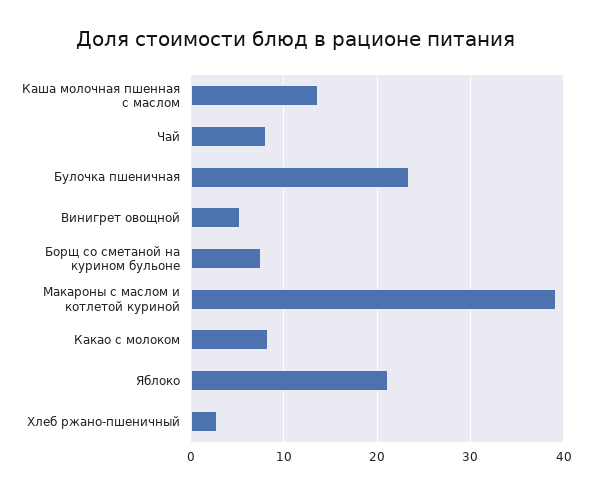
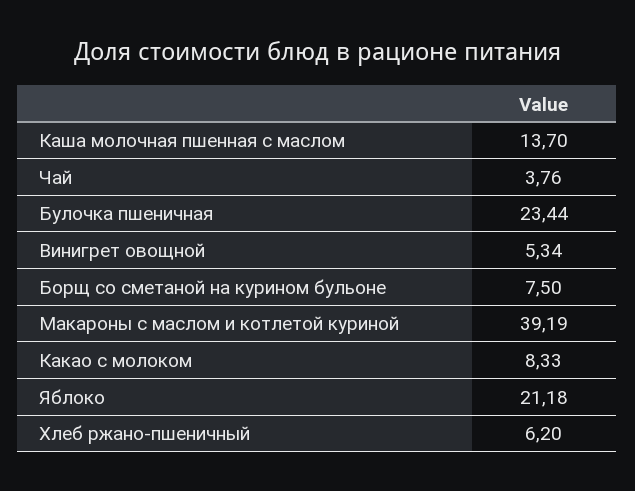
Чай: 8 -> 3.76
Хлеб ржано-пшеничный: 3 -> 6.2

